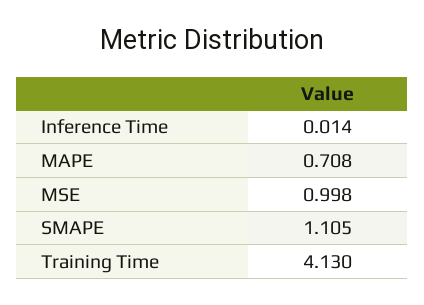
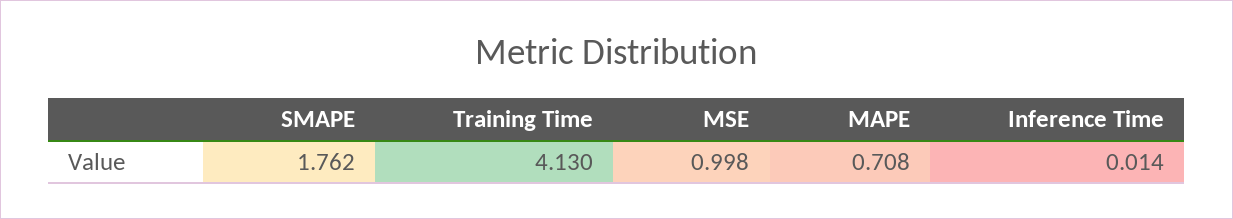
SMAPE: 1.105 -> 1.762

